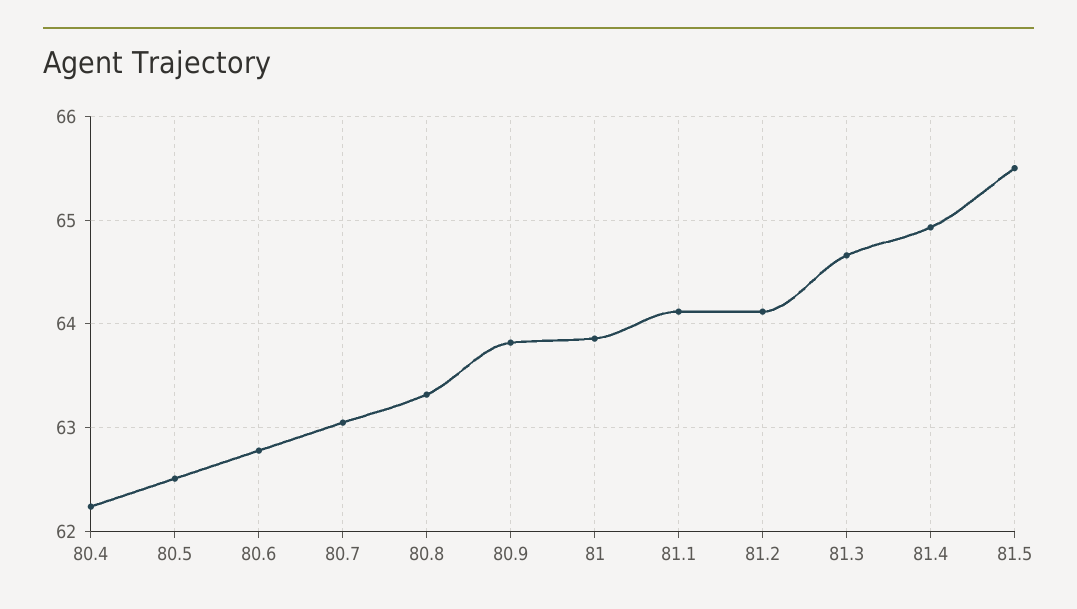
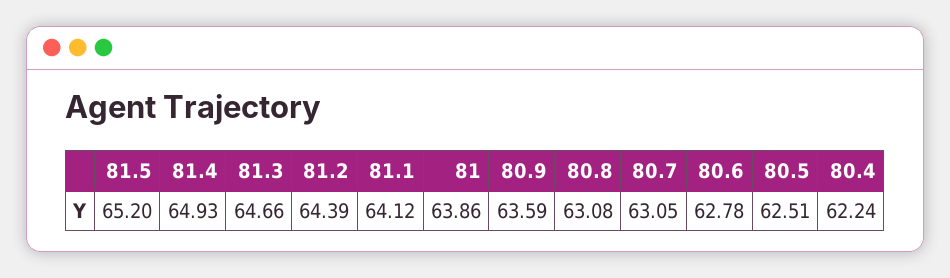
80.8: 63.3 -> 63.08
80.9: 63.8 -> 63.59
81.2: 64.1 -> 64.39
81.5: 65.5 -> 65.2

